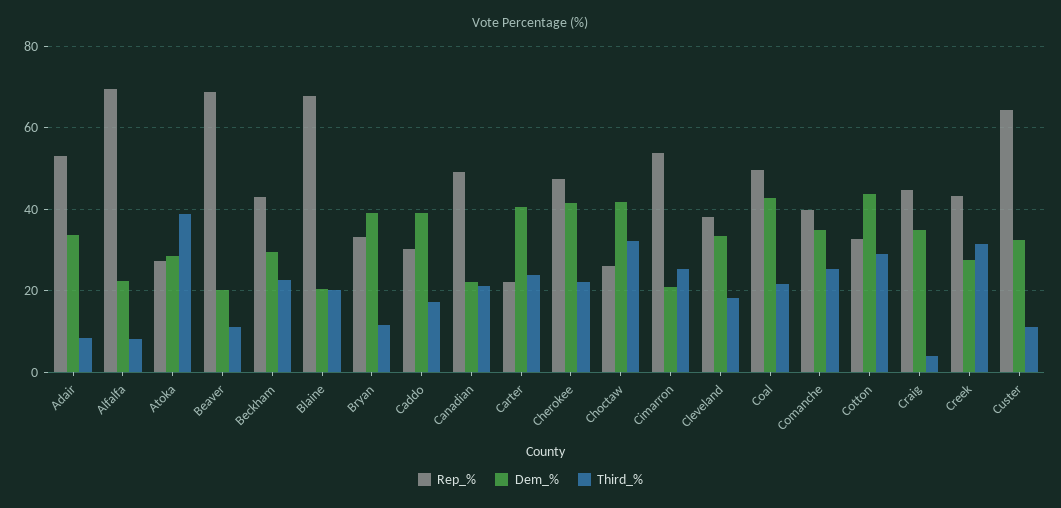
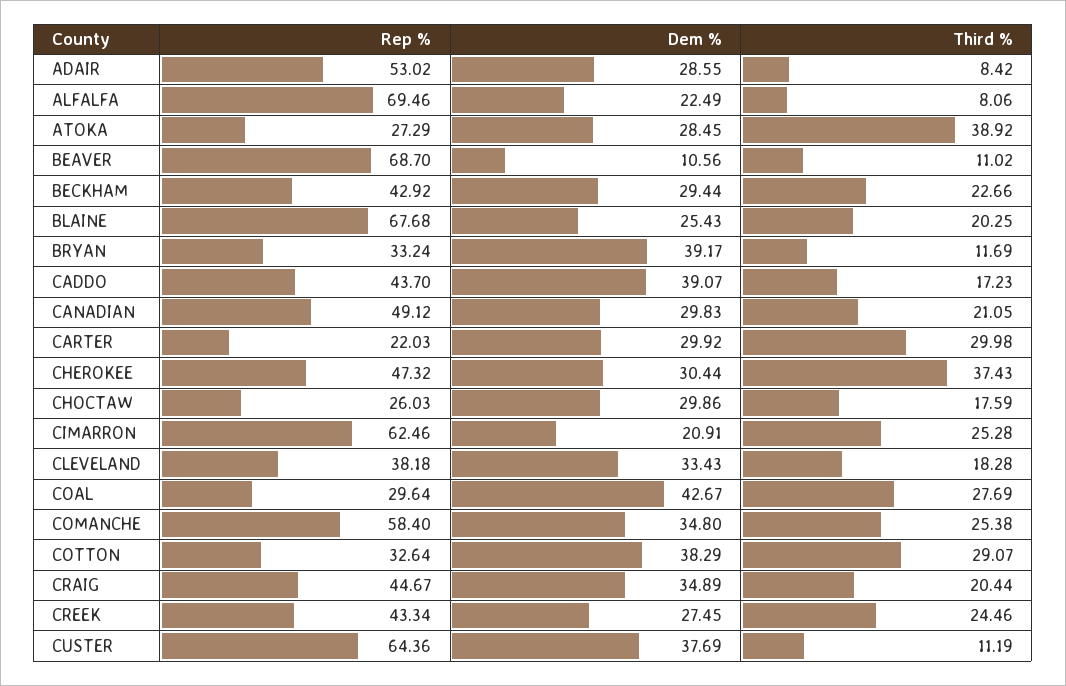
Dem_%, Adair: 34 -> 28.55
Dem_%, Beaver: 20 -> 10.56
Dem_%, Blaine: 20 -> 25.43
Rep_%, Caddo: 30 -> 43.7
Dem_%, Canadian: 22 -> 29.83
Dem_%, Carter: 40 -> 29.92
Third_%, Carter: 24 -> 29.98
Dem_%, Cherokee: 42 -> 30.44
Third_%, Cherokee: 22 -> 37.43
Dem_%, Choctaw: 42 -> 29.86
Third_%, Choctaw: 32 -> 17.59
Rep_%, Cimarron: 54 -> 62.46
Rep_%, Coal: 50 -> 29.64
Third_%, Coal: 22 -> 27.69
Rep_%, Comanche: 40 -> 58.4
Dem_%, Cotton: 44 -> 38.29
Third_%, Craig: 4 -> 20.44
Third_%, Creek: 32 -> 24.46
Dem_%, Custer: 32 -> 37.69

